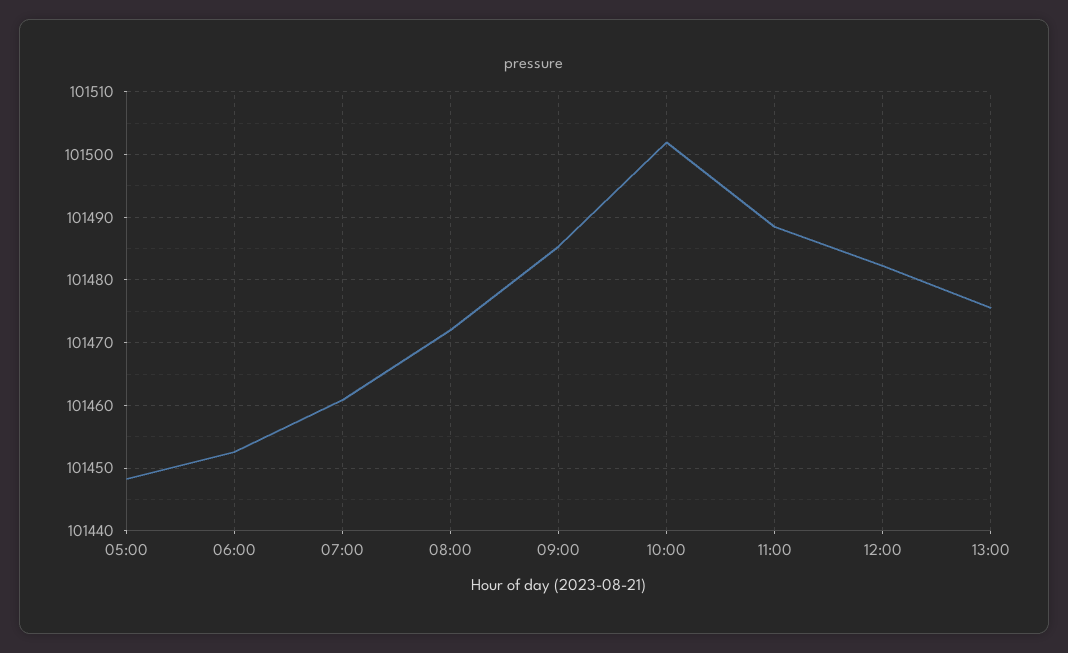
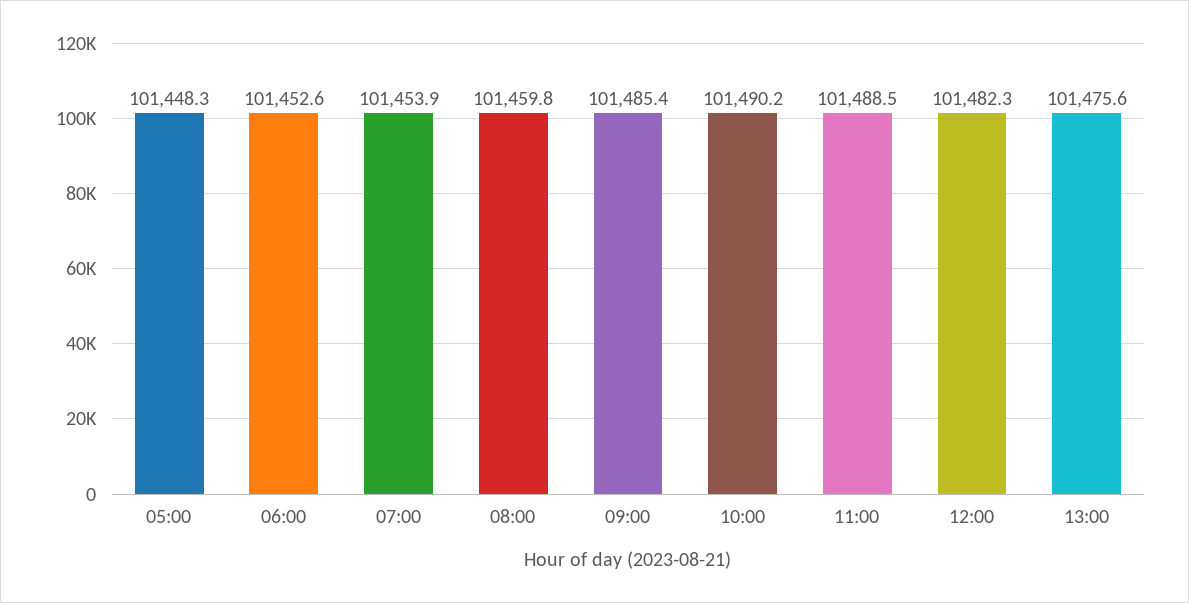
07:00: 101461 -> 101453.9
08:00: 101472 -> 101459.8
10:00: 101502 -> 101490.2

